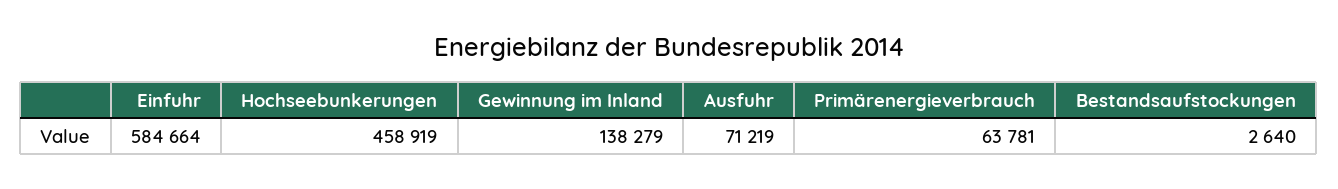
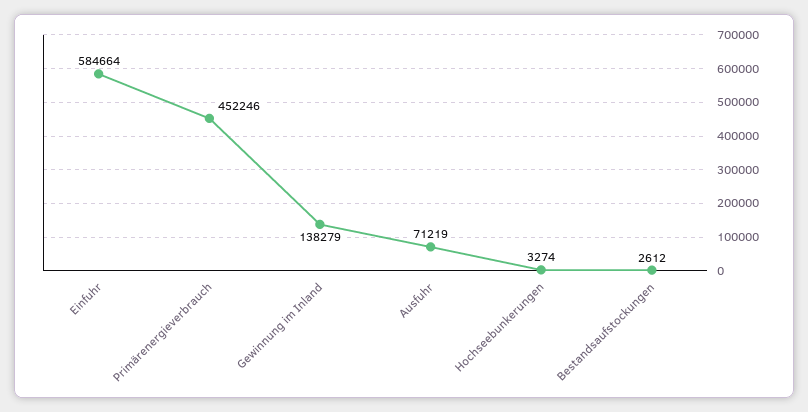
Hochseebunkerungen: 458919 -> 3274
Primärenergieverbrauch: 63781 -> 452246
Bestandsaufstockungen: 2640 -> 2612

